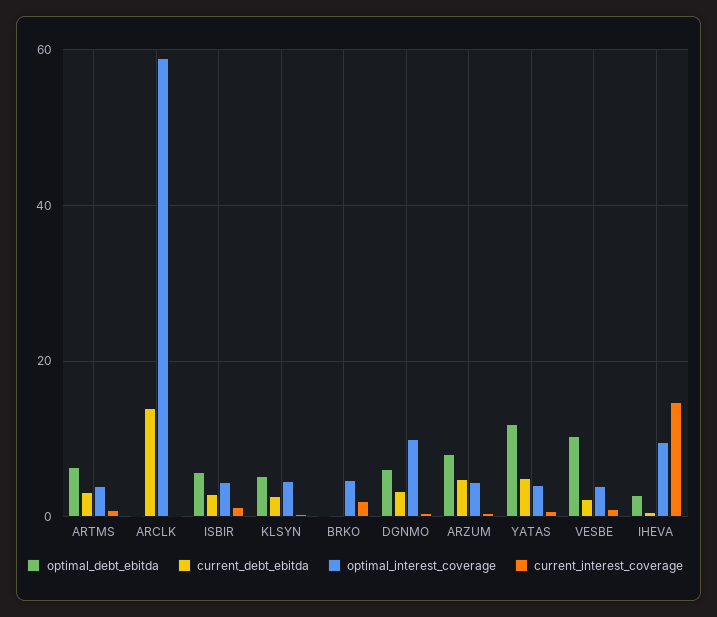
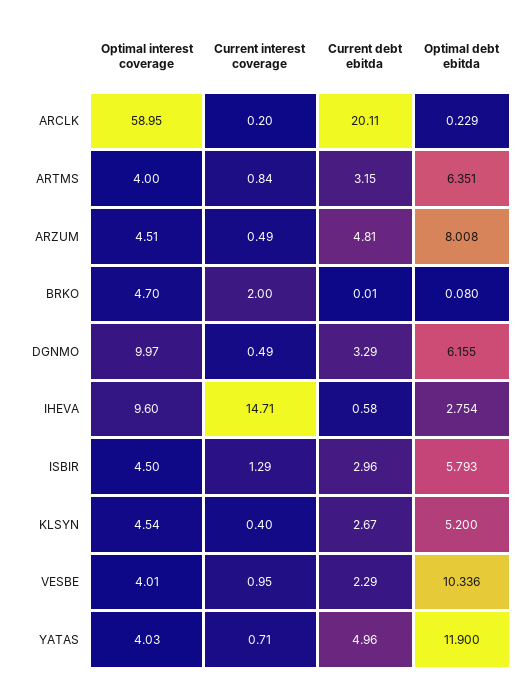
current_debt_ebitda, ARCLK: 14 -> 20.11

